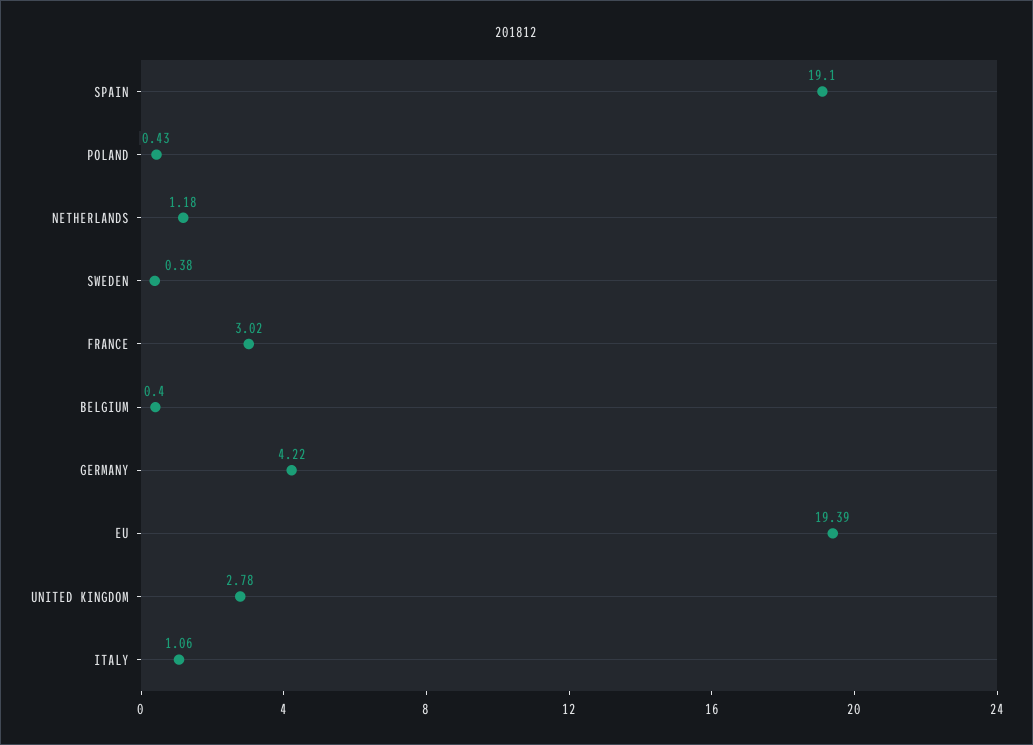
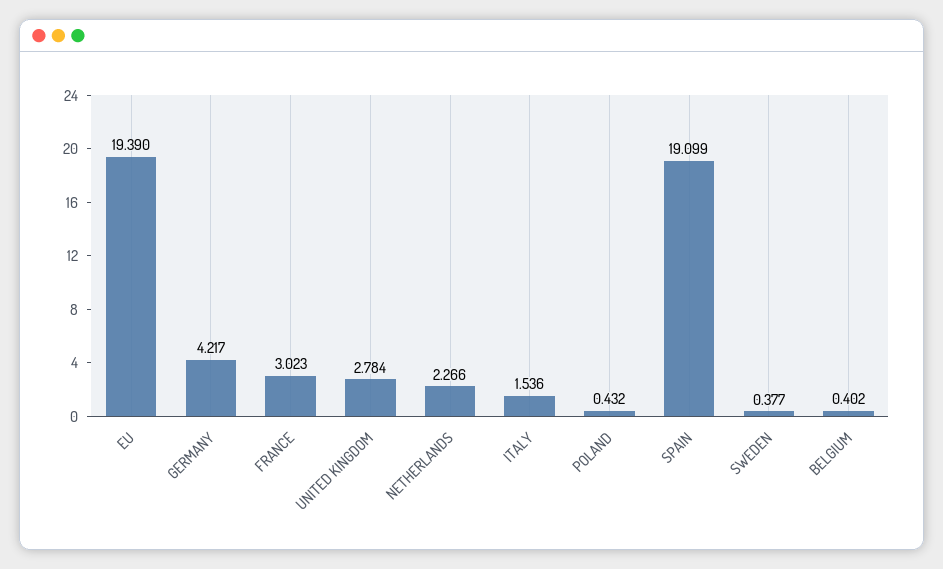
NETHERLANDS: 1.18 -> 2.266
ITALY: 1.06 -> 1.536

